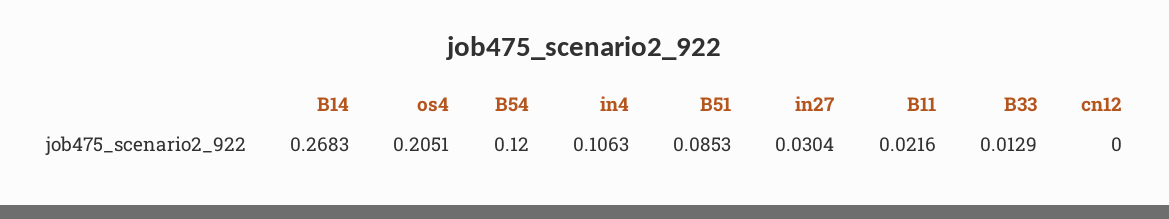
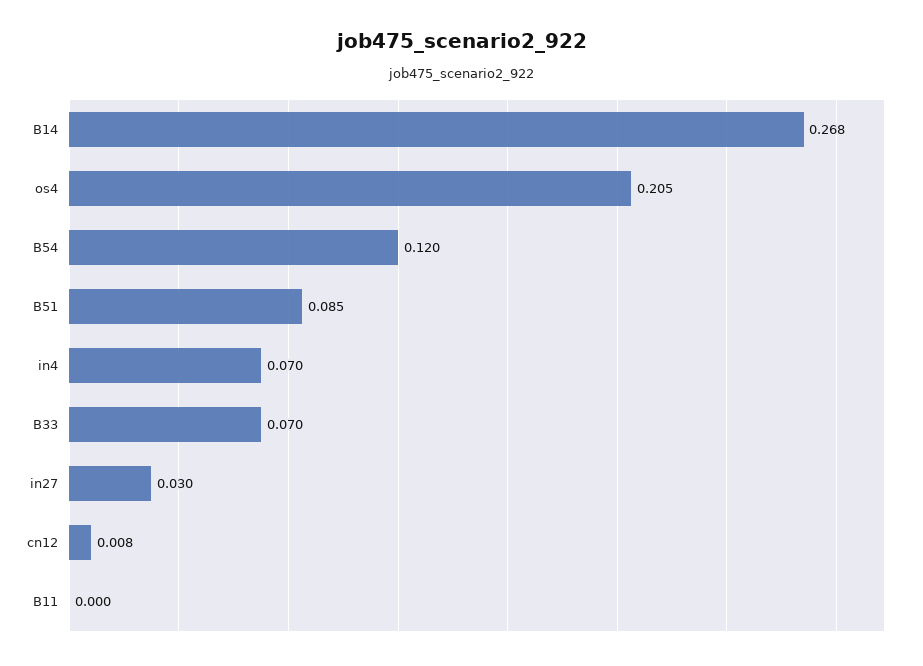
in4: 0.1063 -> 0.07
B11: 0.0216 -> 0
B33: 0.0129 -> 0.07
cn12: 0 -> 0.008

